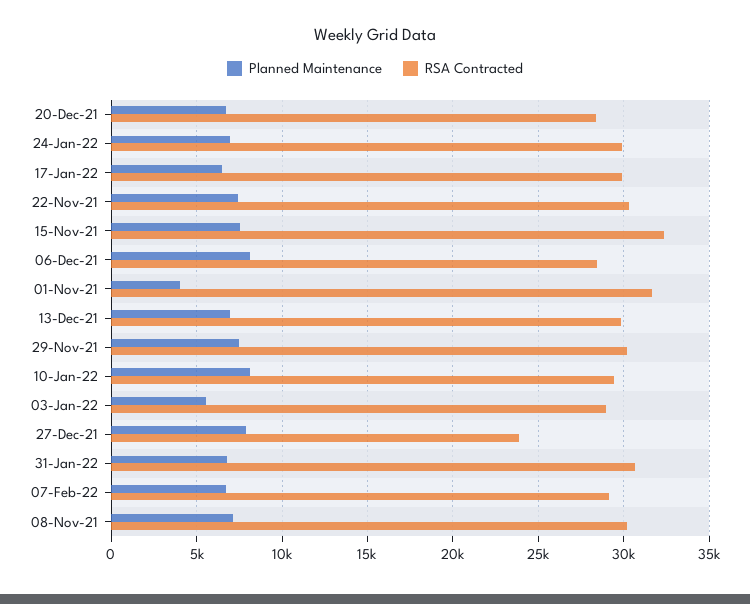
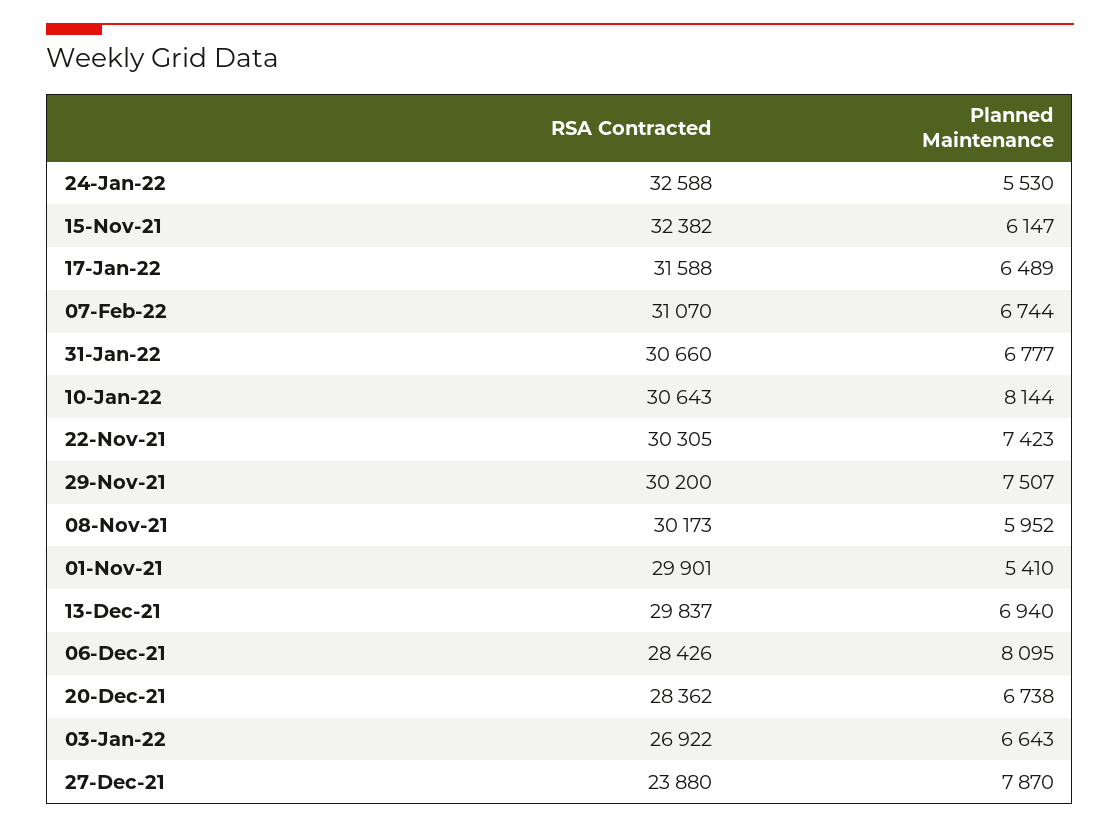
Planned Maintenance, 24-Jan-22: 7000 -> 5530
RSA Contracted, 24-Jan-22: 30000 -> 32588
RSA Contracted, 17-Jan-22: 30000 -> 31588
Planned Maintenance, 15-Nov-21: 7500 -> 6147
Planned Maintenance, 01-Nov-21: 4000 -> 5410
RSA Contracted, 01-Nov-21: 31500 -> 29901
RSA Contracted, 10-Jan-22: 29500 -> 30643
Planned Maintenance, 03-Jan-22: 5500 -> 6643
RSA Contracted, 03-Jan-22: 29000 -> 26922
RSA Contracted, 07-Feb-22: 29000 -> 31070
Planned Maintenance, 08-Nov-21: 7000 -> 5952

